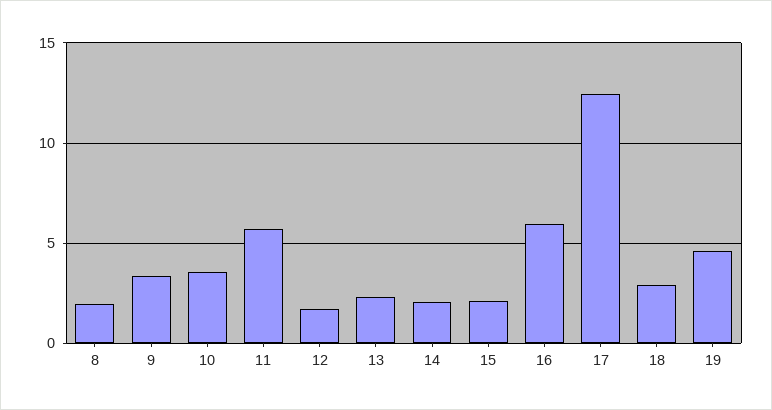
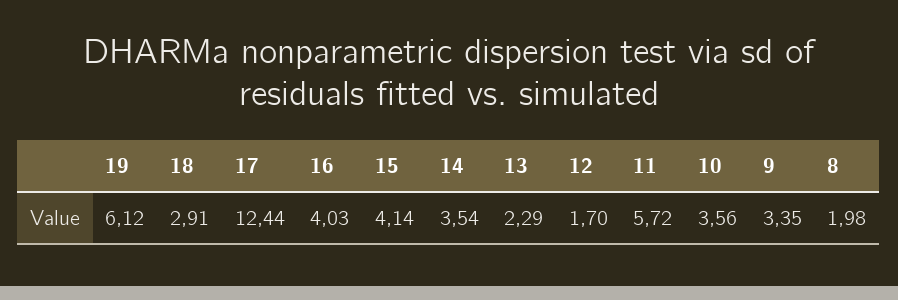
14: 2 -> 3.54
15: 2 -> 4.14
16: 6 -> 4.03
19: 4.5 -> 6.12

